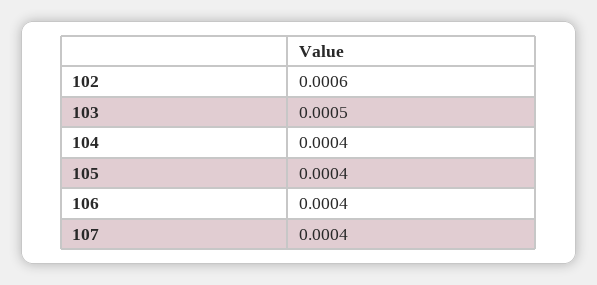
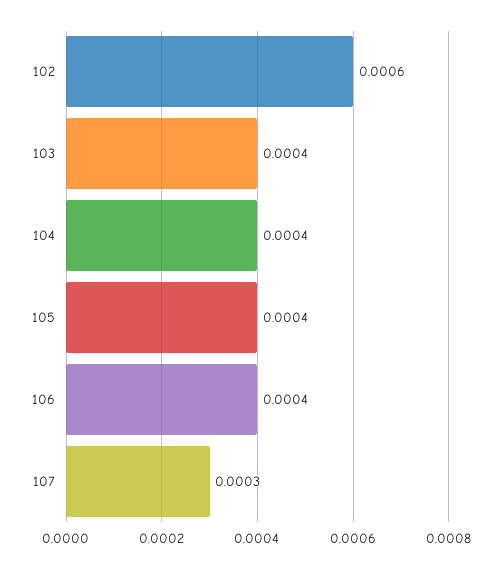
103: 0.0005 -> 0.0004
107: 0.0004 -> 0.0003

